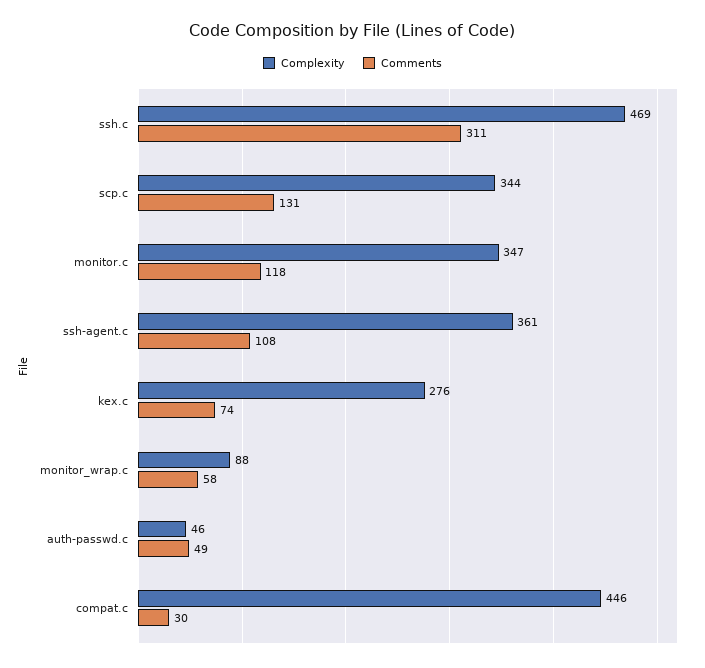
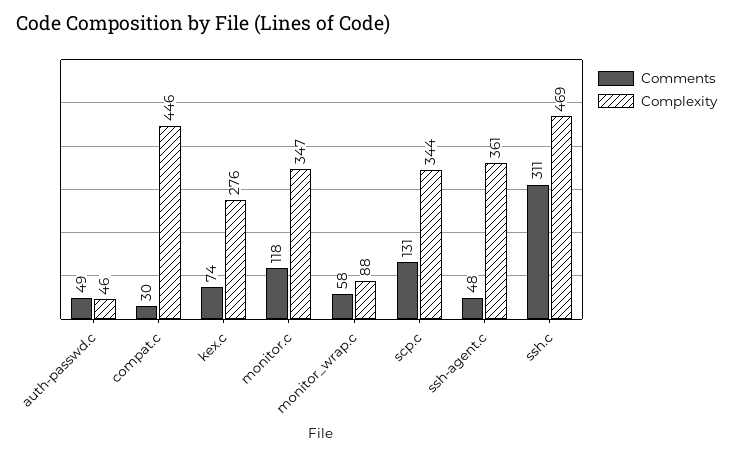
Comments, ssh-agent.c: 108 -> 48

